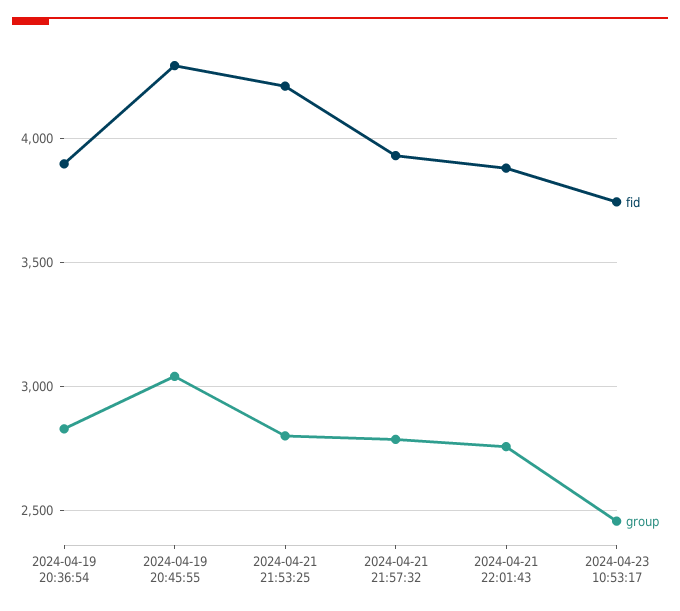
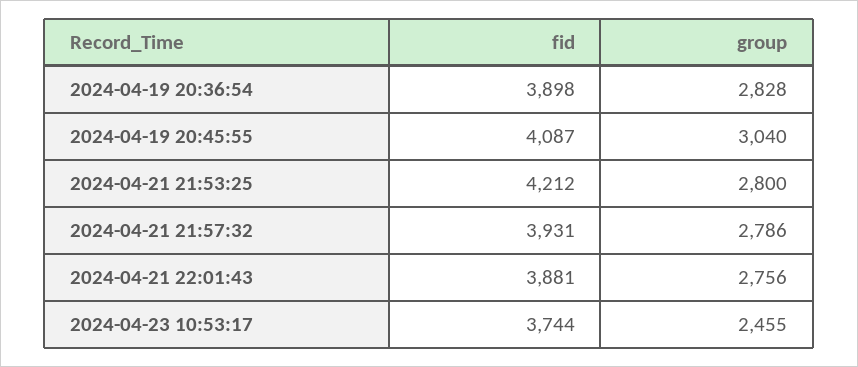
fid, 2024-04-19 20:45:55: 4300 -> 4087

